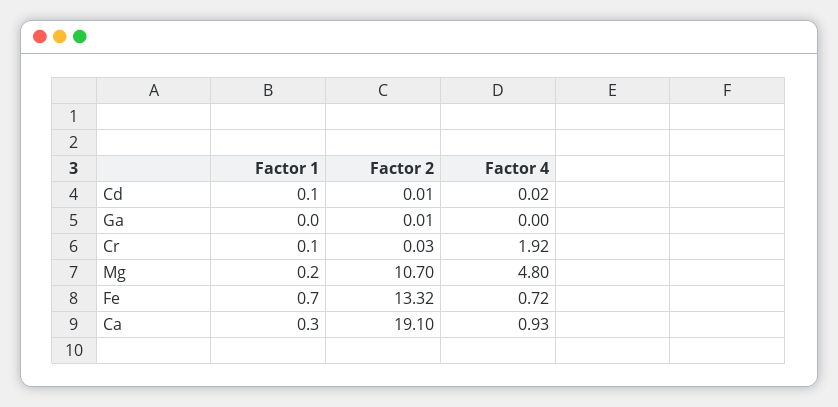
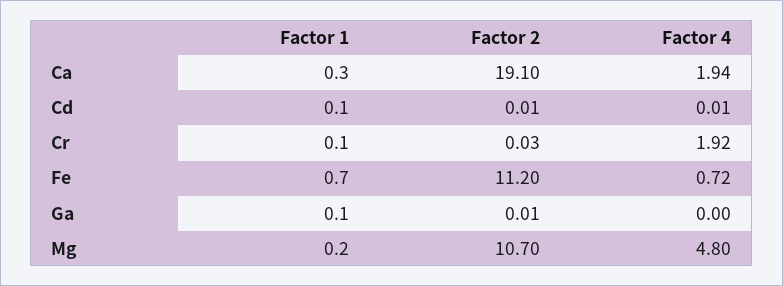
Factor 4, Cd: 0.02 -> 0.01
Factor 1, Ga: 0 -> 0.1
Factor 2, Fe: 13.32 -> 11.2
Factor 4, Ca: 0.93 -> 1.94

